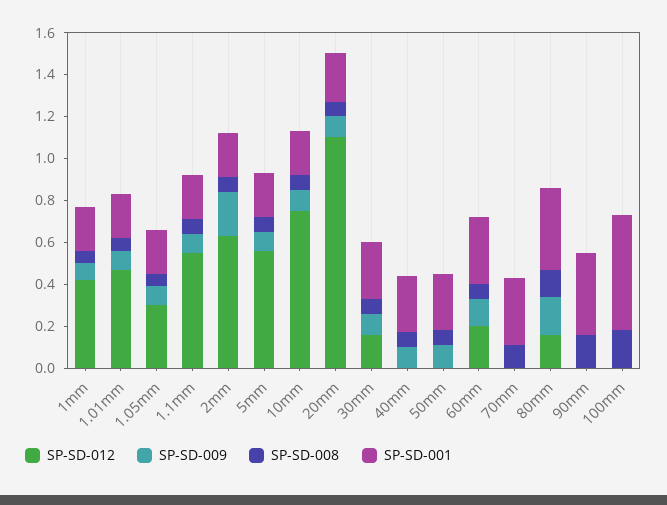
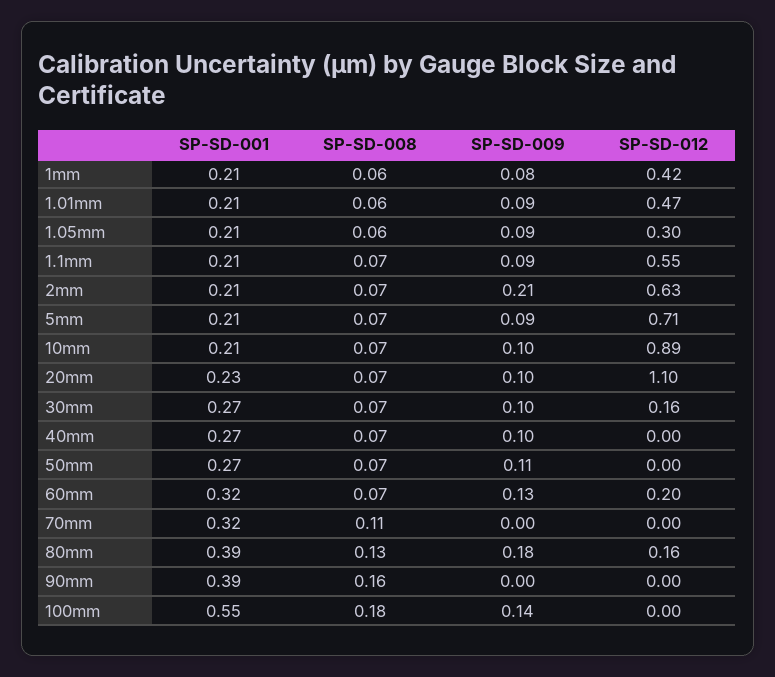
SP-SD-012, 5mm: 0.55 -> 0.71
SP-SD-012, 10mm: 0.75 -> 0.89
SP-SD-009, 100mm: 0 -> 0.14

